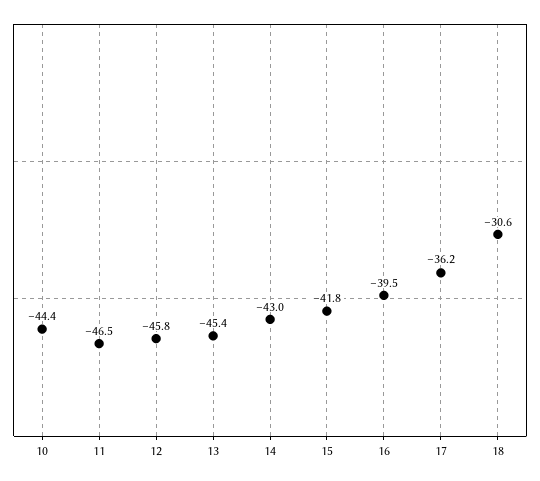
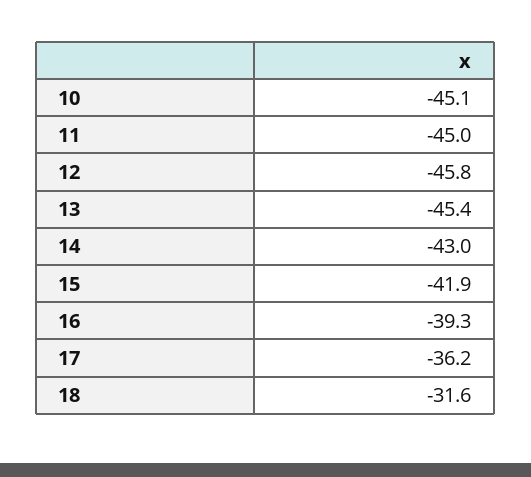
10: -44.4 -> -45.1
11: -46.5 -> -45
15: -41.8 -> -41.9
16: -39.5 -> -39.3
18: -30.6 -> -31.6

